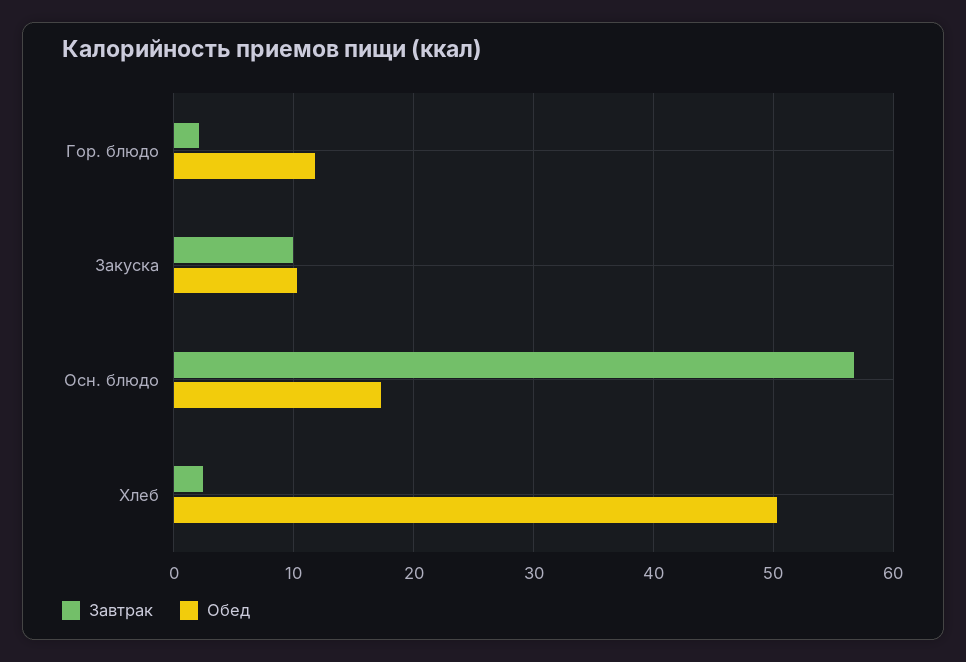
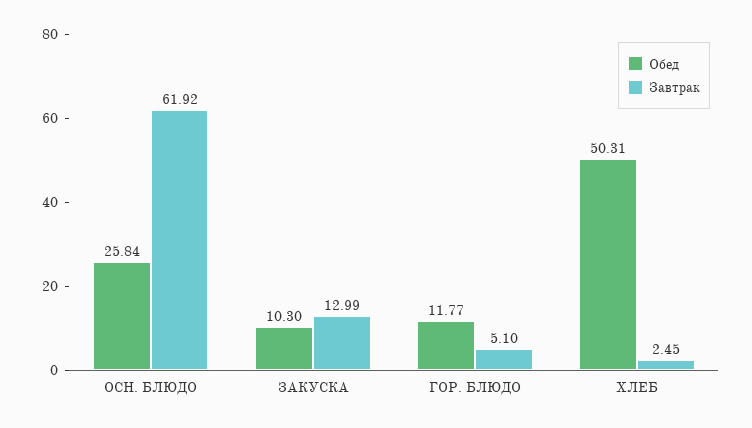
Завтрак, Гор. блюдо: 2 -> 5.1
Завтрак, Закуска: 10 -> 12.99
Завтрак, Осн. блюдо: 57 -> 61.92
Обед, Осн. блюдо: 17 -> 25.84

